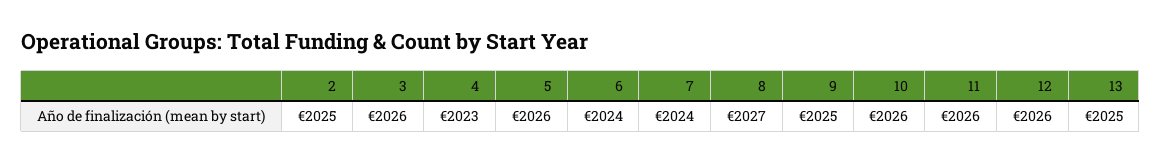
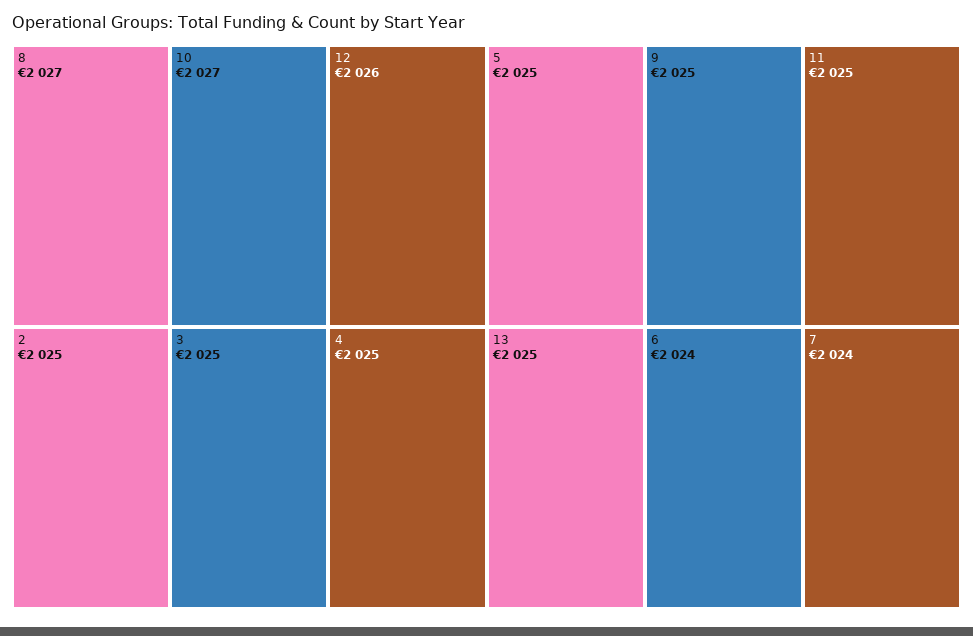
3: 2026 -> 2025
4: 2023 -> 2025
5: 2026 -> 2025
10: 2026 -> 2027
11: 2026 -> 2025

